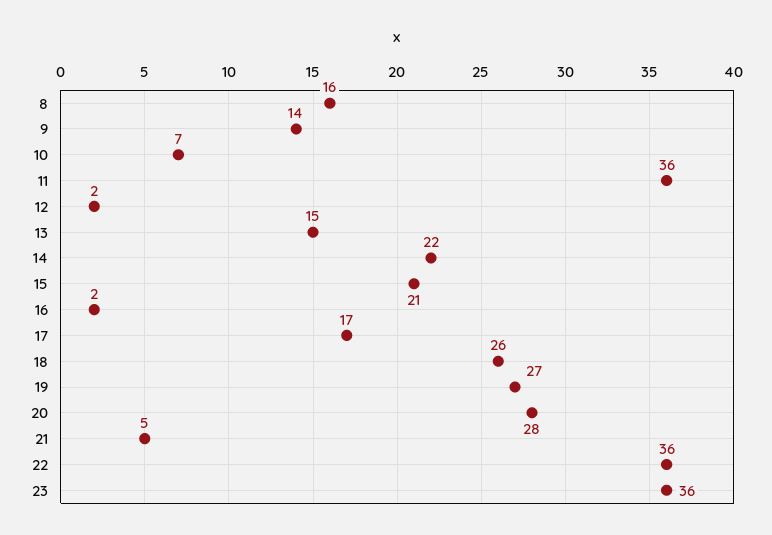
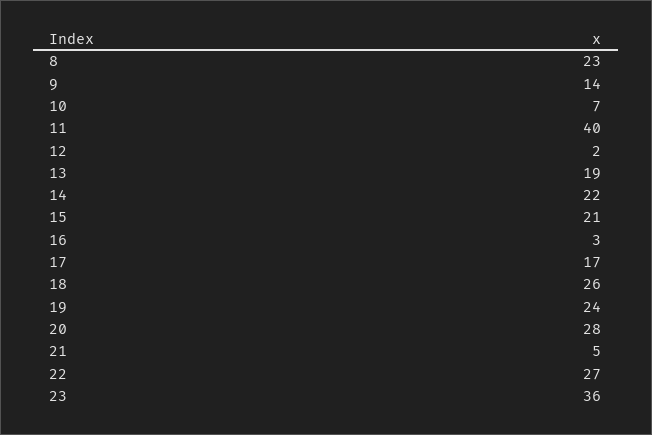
8: 16 -> 23
11: 36 -> 40
13: 15 -> 19
16: 2 -> 3
19: 27 -> 24
22: 36 -> 27

